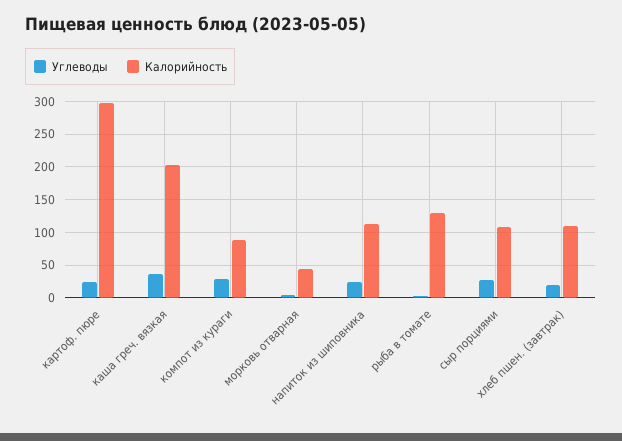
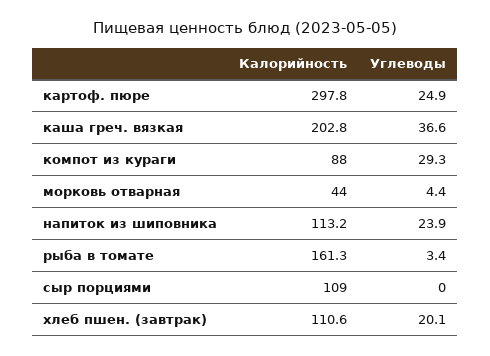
Калорийность, рыба в томате: 130 -> 161.3
Углеводы, сыр порциями: 30 -> 0

